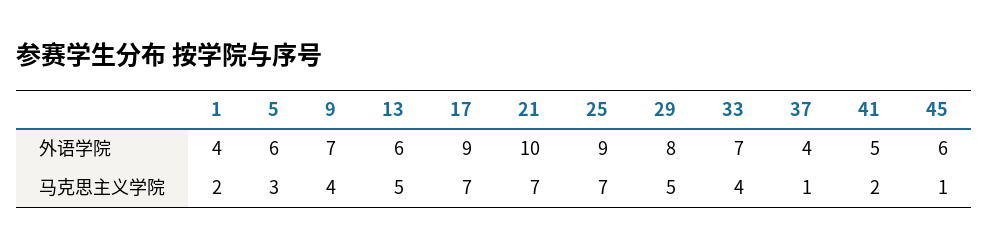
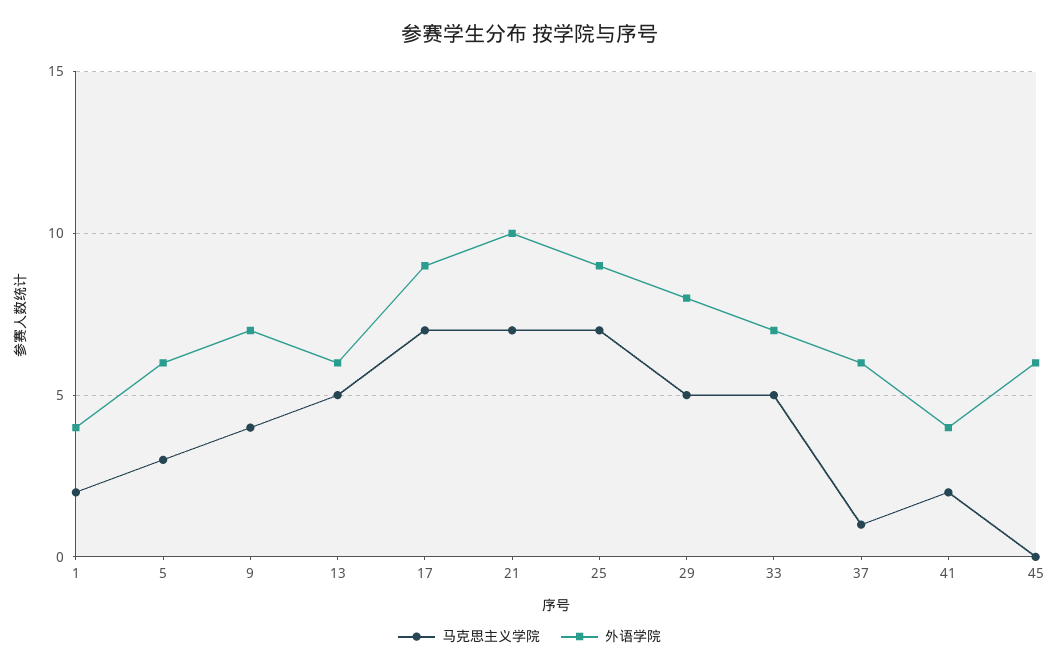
外语学院, 37: 4 -> 6
外语学院, 41: 5 -> 4
马克思主义学院, 33: 4 -> 5
马克思主义学院, 45: 1 -> 0

